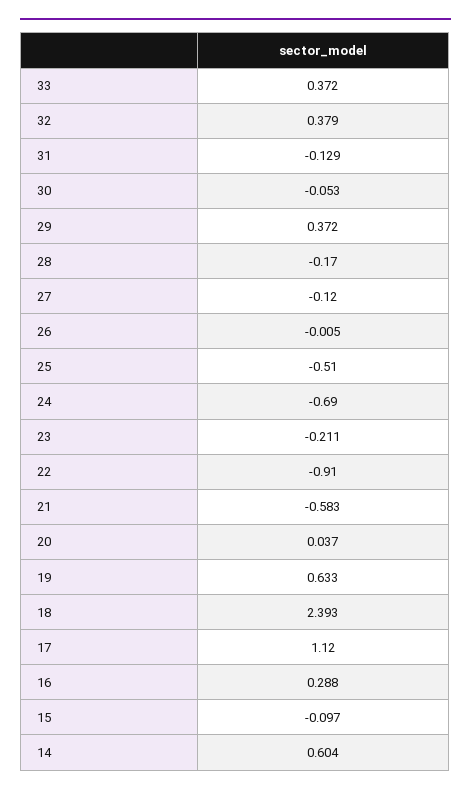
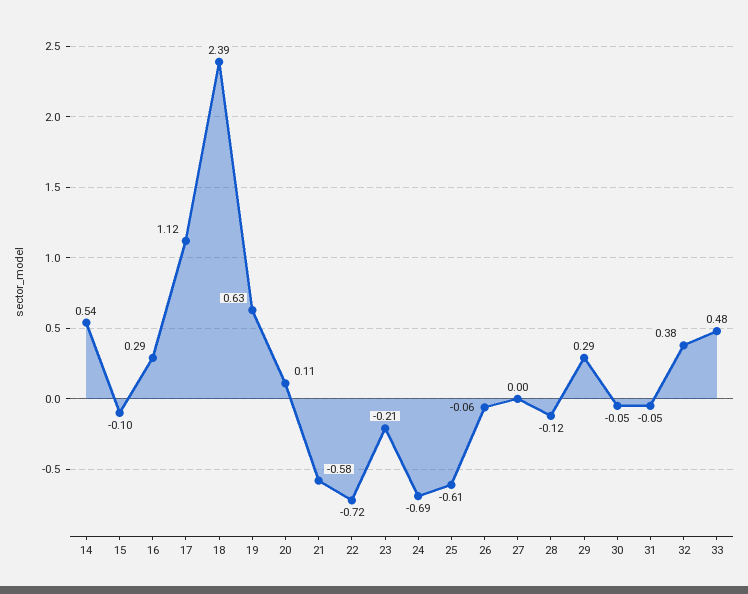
33: 0.372 -> 0.48
31: -0.129 -> -0.05
29: 0.372 -> 0.29
28: -0.17 -> -0.12
27: -0.12 -> 0
26: -0.005 -> -0.06
25: -0.51 -> -0.61
22: -0.91 -> -0.72
20: 0.037 -> 0.11
14: 0.604 -> 0.54

